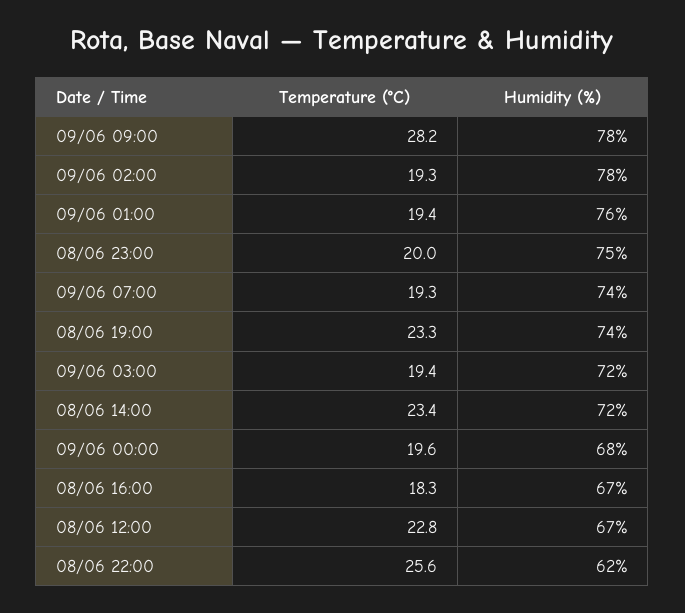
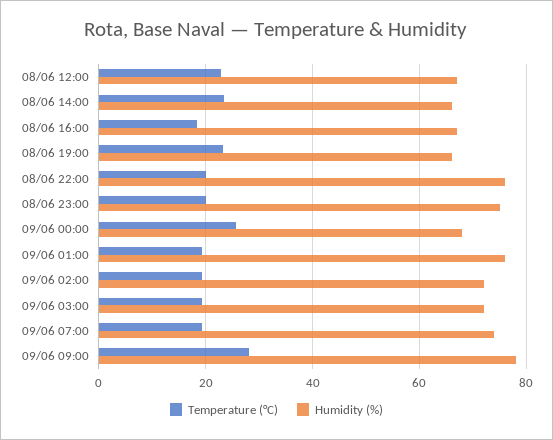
Humidity (%), 09/06 02:00: 78 -> 72
Humidity (%), 08/06 19:00: 74 -> 66
Humidity (%), 08/06 14:00: 72 -> 66
Temperature (°C), 09/06 00:00: 19.6 -> 26
Temperature (°C), 08/06 22:00: 25.6 -> 20
Humidity (%), 08/06 22:00: 62 -> 76

